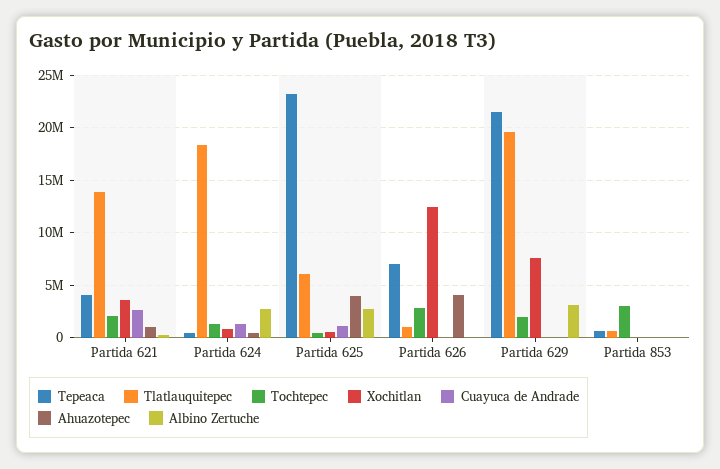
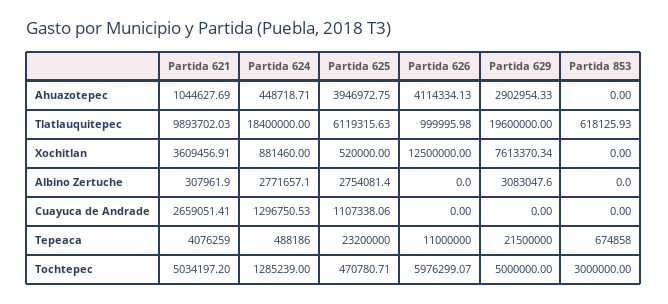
Tlatlauquitepec, Partida 621: 14000000 -> 9893702.03
Tochtepec, Partida 621: 2000000 -> 5034197.2
Tepeaca, Partida 626: 7000000 -> 11000000
Tochtepec, Partida 626: 3000000 -> 5976299.07
Tochtepec, Partida 629: 2000000 -> 5000000
Ahuazotepec, Partida 629: 0 -> 2902954.33

